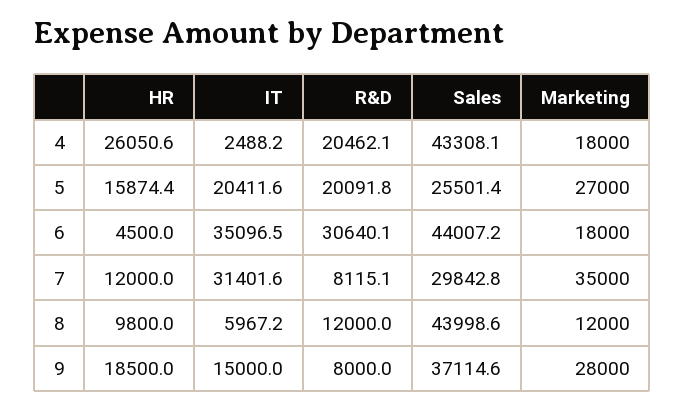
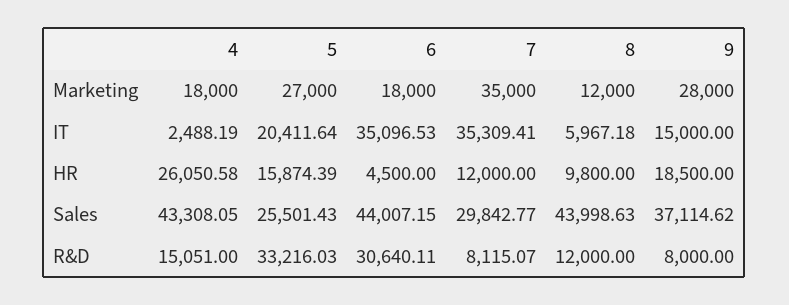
R&D, 4: 20462.1 -> 15051
R&D, 5: 20091.8 -> 33216.03
IT, 7: 31401.6 -> 35309.41

